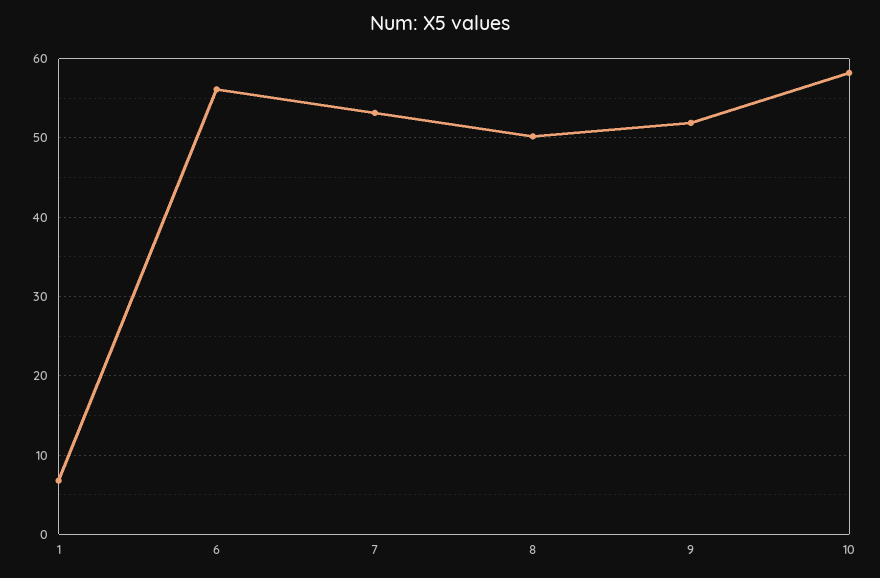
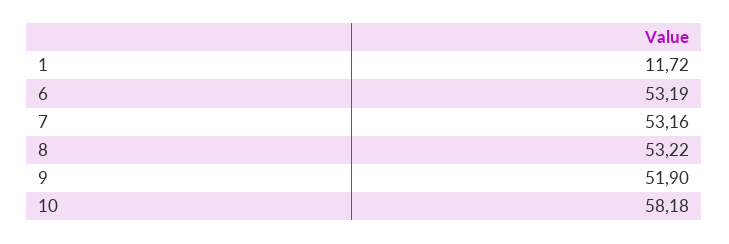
1: 7 -> 11.72
6: 56 -> 53.19
8: 50 -> 53.22

